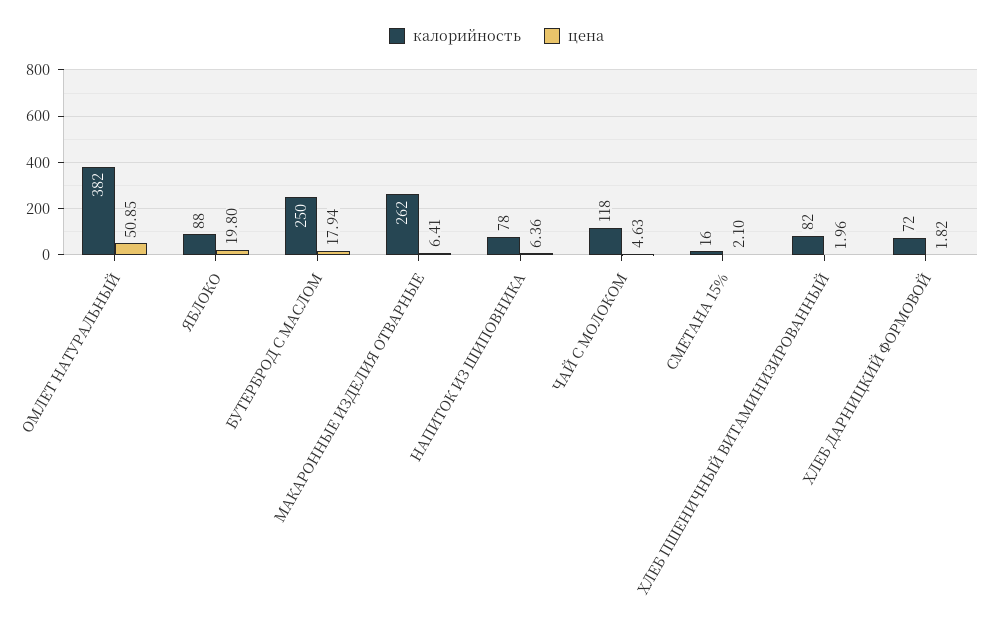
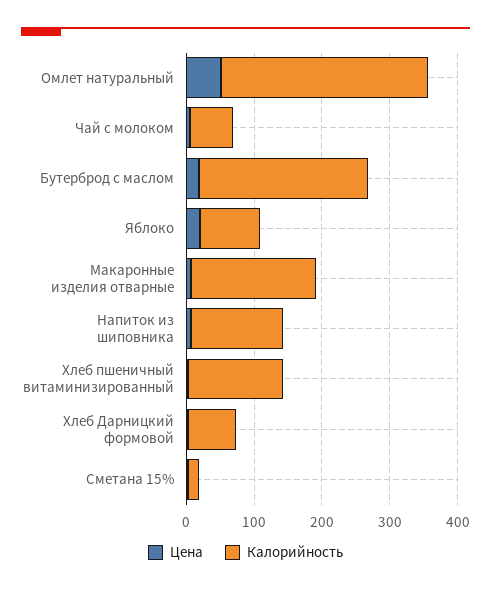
калорийность, ОМЛЕТ НАТУРАЛЬНЫЙ: 382 -> 300
калорийность, МАКАРОННЫЕ ИЗДЕЛИЯ ОТВАРНЫЕ: 262 -> 180
калорийность, НАПИТОК ИЗ ШИПОВНИКА: 78 -> 140
калорийность, ЧАЙ С МОЛОКОМ: 118 -> 60
калорийность, ХЛЕБ ПШЕНИЧНЫЙ ВИТАМИНИЗИРОВАННЫЙ: 82 -> 140

